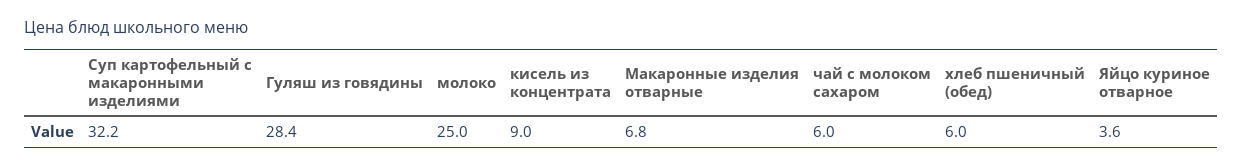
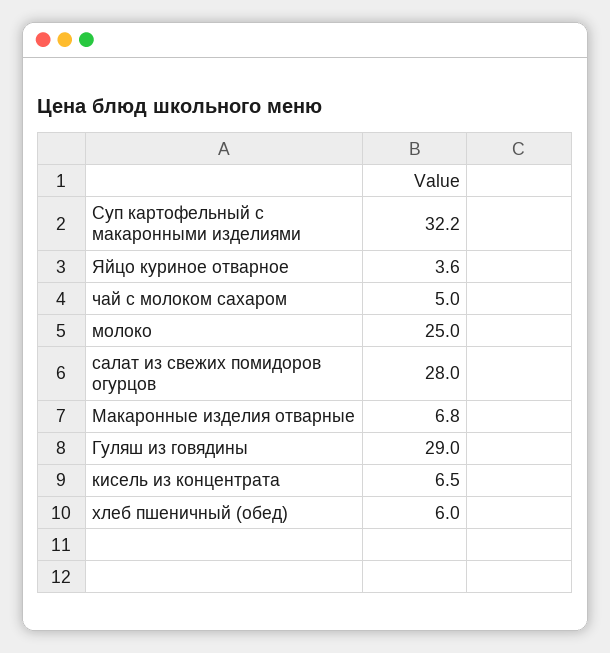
Гуляш из говядины: 28.4 -> 29
кисель из концентрата: 9 -> 6.5
чай с молоком сахаром: 6 -> 5
салат из свежих помидоров огурцов: none -> 28

